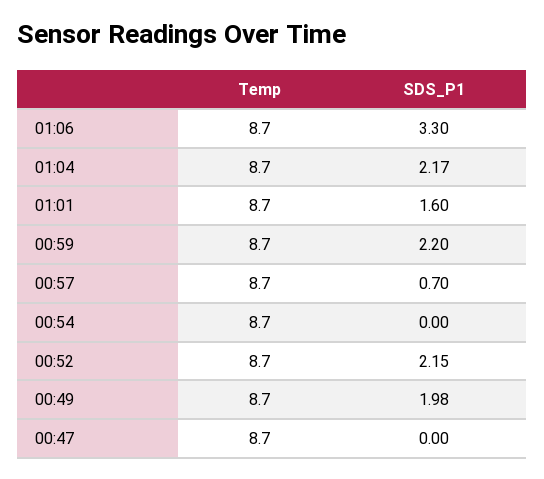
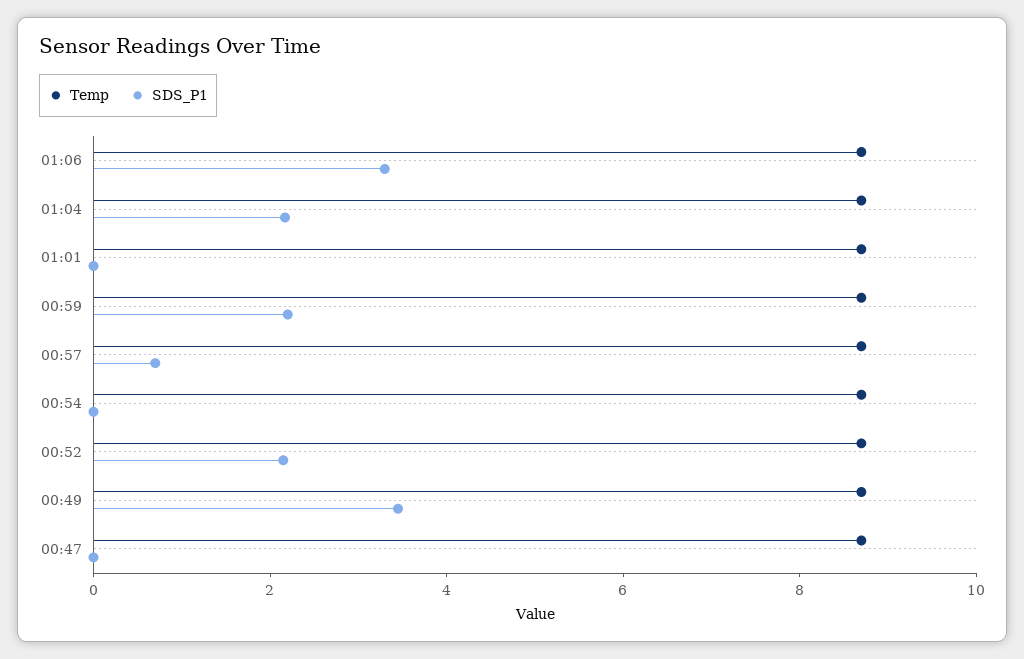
SDS_P1, 01:01: 1.6 -> 0
SDS_P1, 00:49: 1.98 -> 3.5

